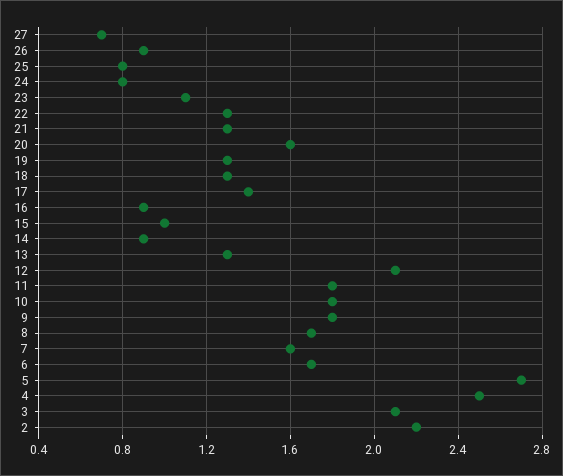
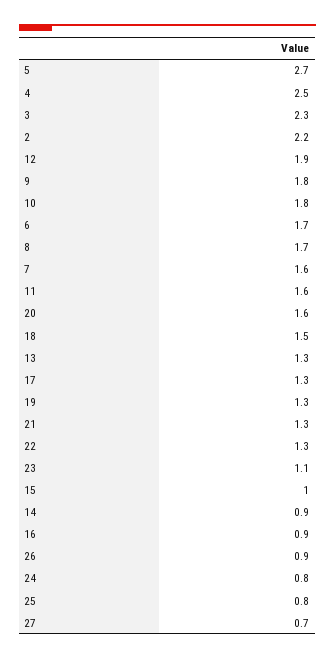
18: 1.3 -> 1.5
17: 1.4 -> 1.3
12: 2.1 -> 1.9
11: 1.8 -> 1.6
3: 2.1 -> 2.3

